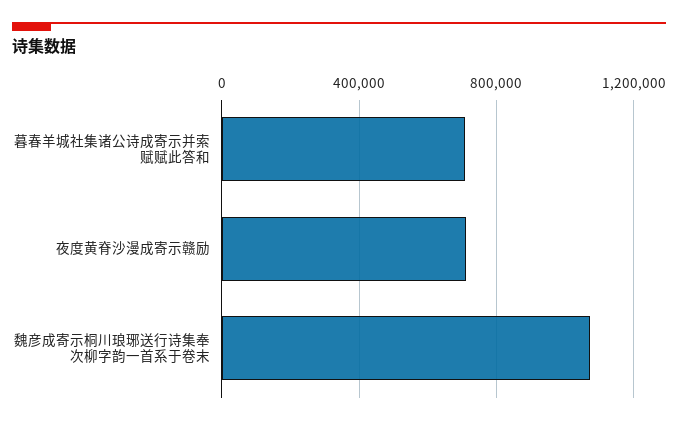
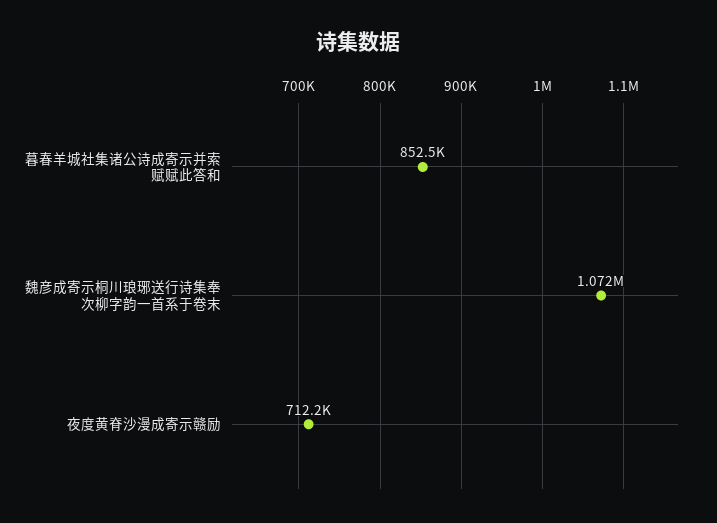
暮春羊城社集诸公诗成寄示并索赋赋此答和: 700000 -> 852500

